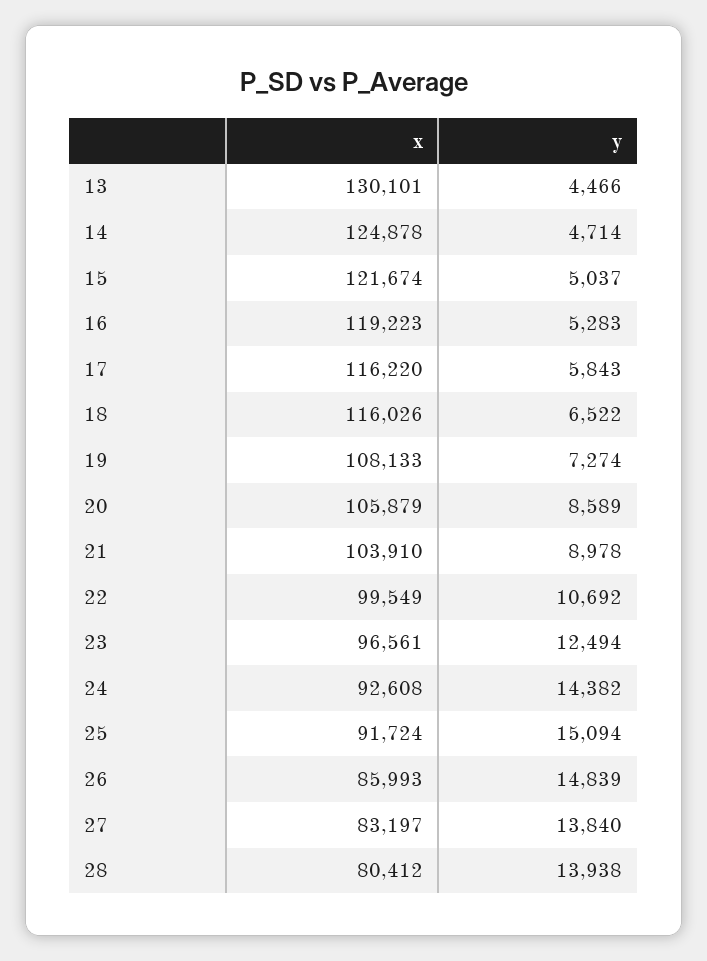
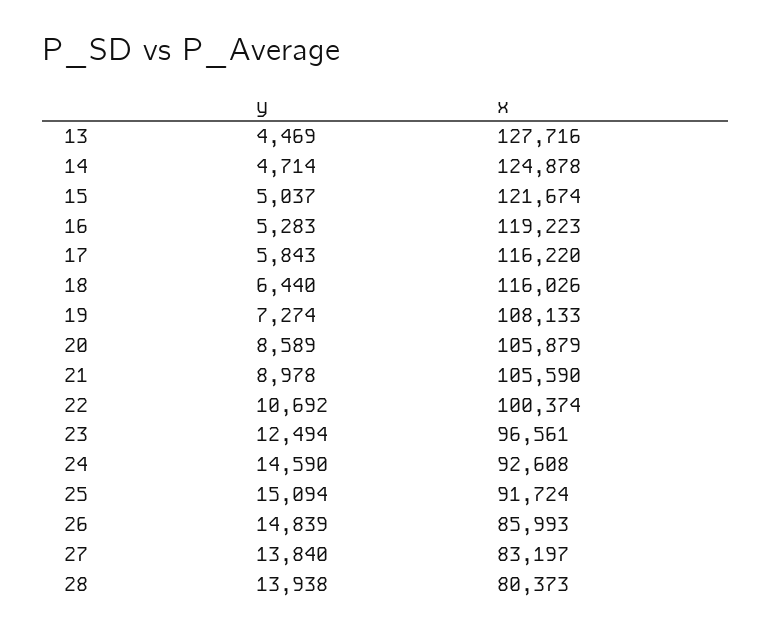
x, 13: 130101 -> 127716
y, 13: 4466 -> 4469
y, 18: 6522 -> 6440
x, 21: 103910 -> 105590
x, 22: 99549 -> 100374
y, 24: 14382 -> 14590
x, 28: 80412 -> 80373

